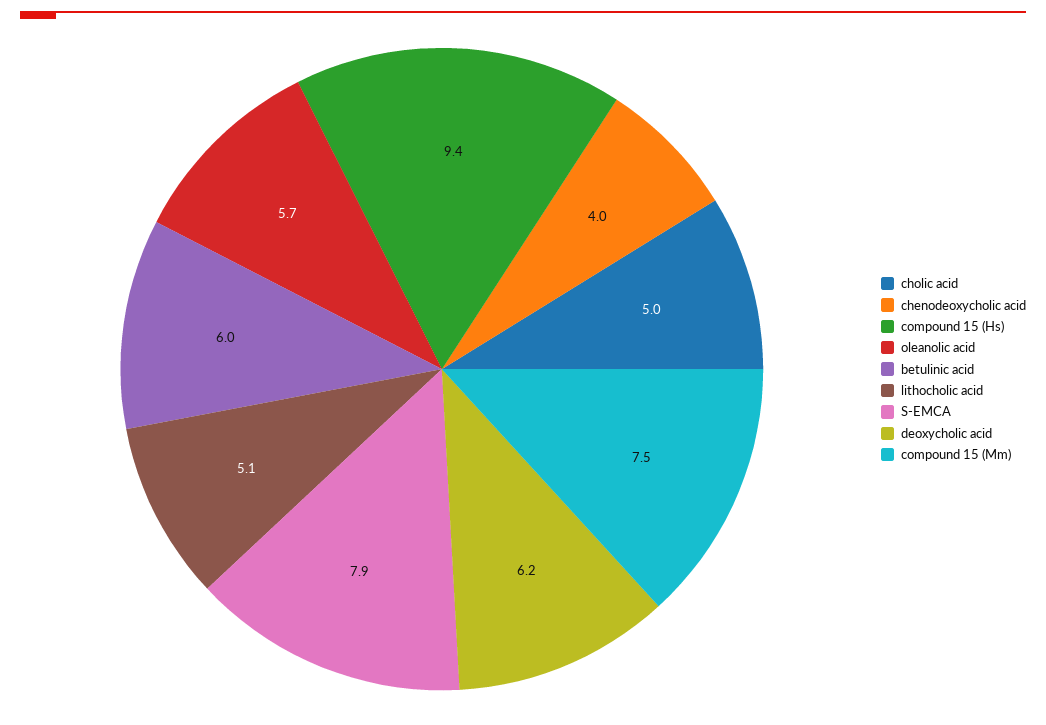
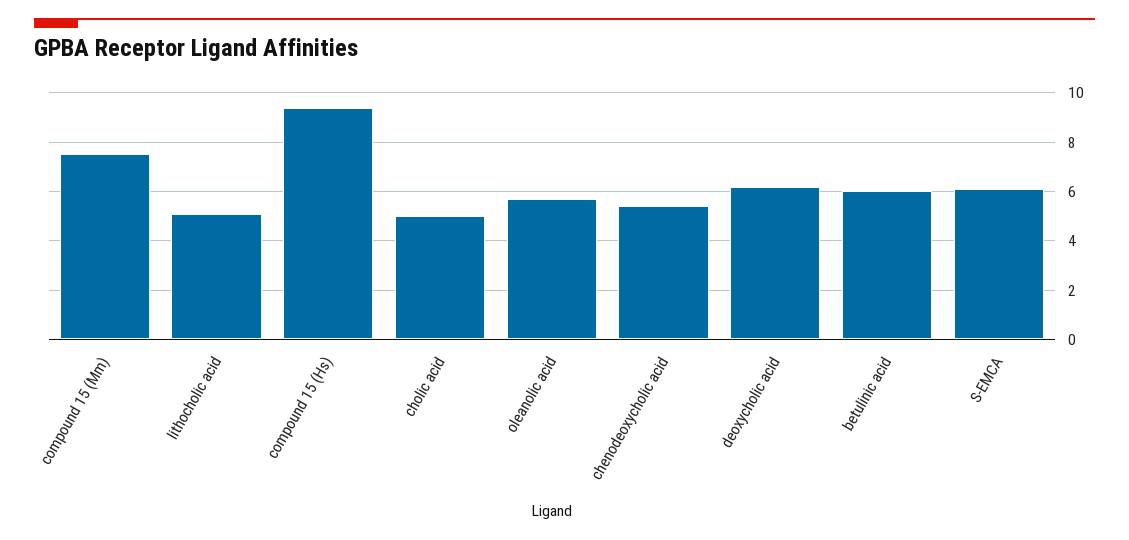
chenodeoxycholic acid: 4 -> 5.5
S-EMCA: 7.9 -> 6

